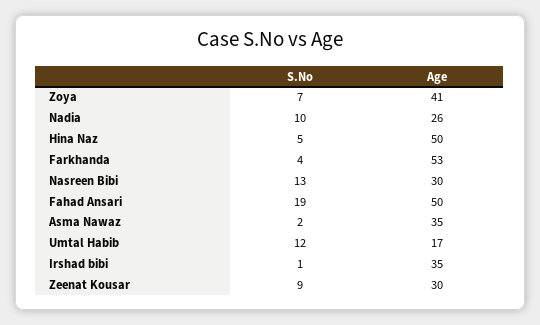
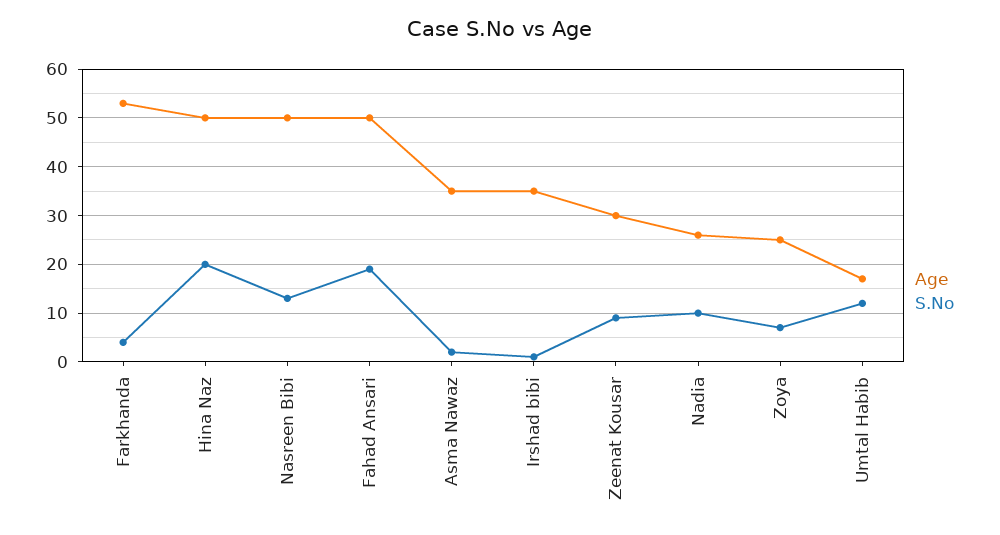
Age, Zoya: 41 -> 25
S.No, Hina Naz: 5 -> 20
Age, Nasreen Bibi: 30 -> 50

